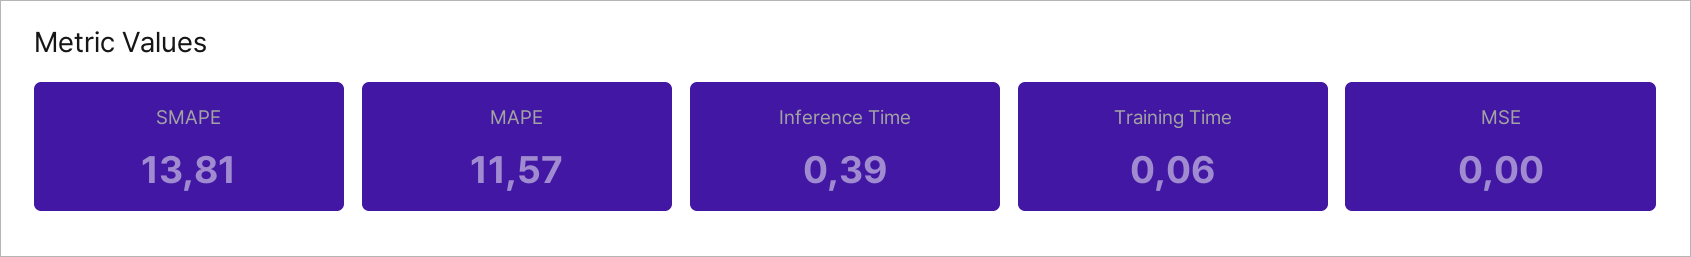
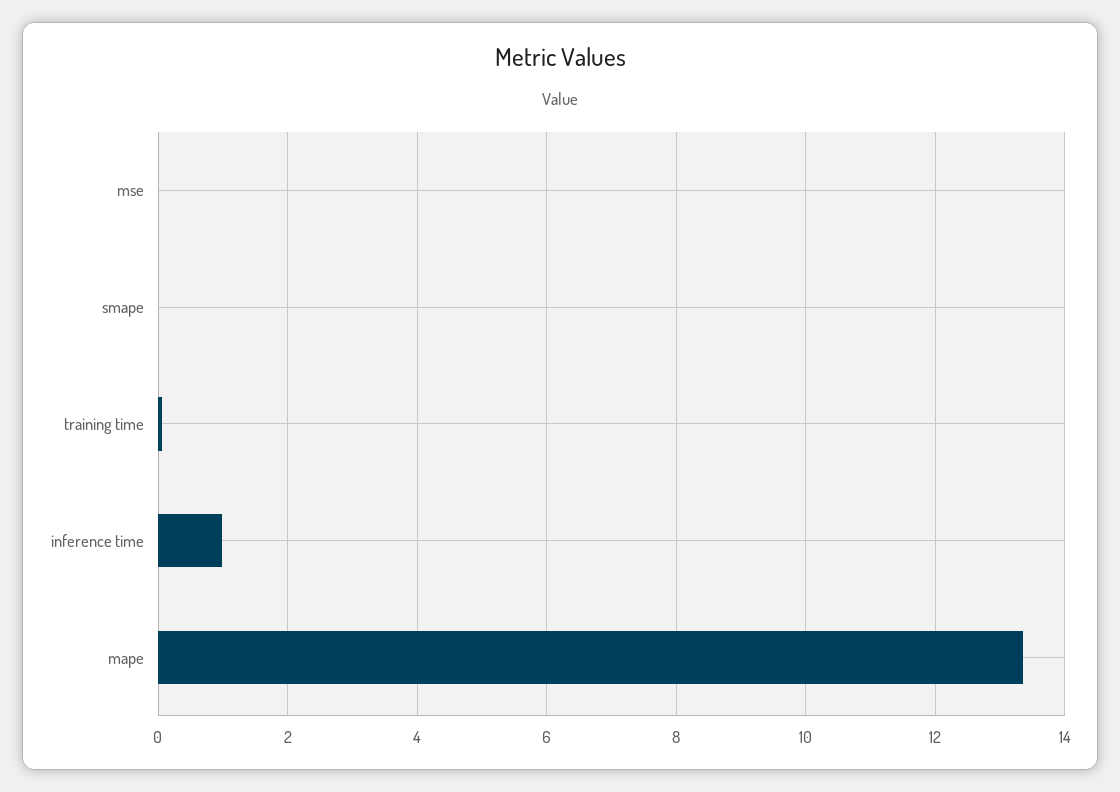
SMAPE: 13.81 -> 0
MAPE: 11.57 -> 13.4
Inference Time: 0.39 -> 1

